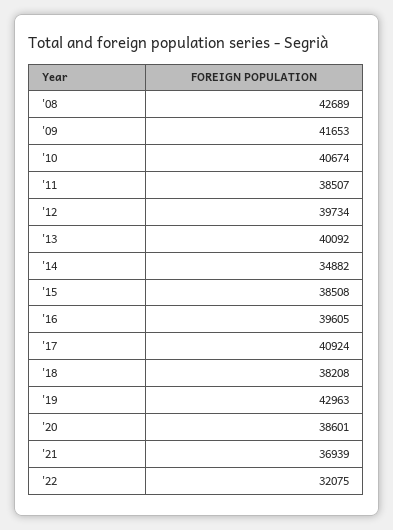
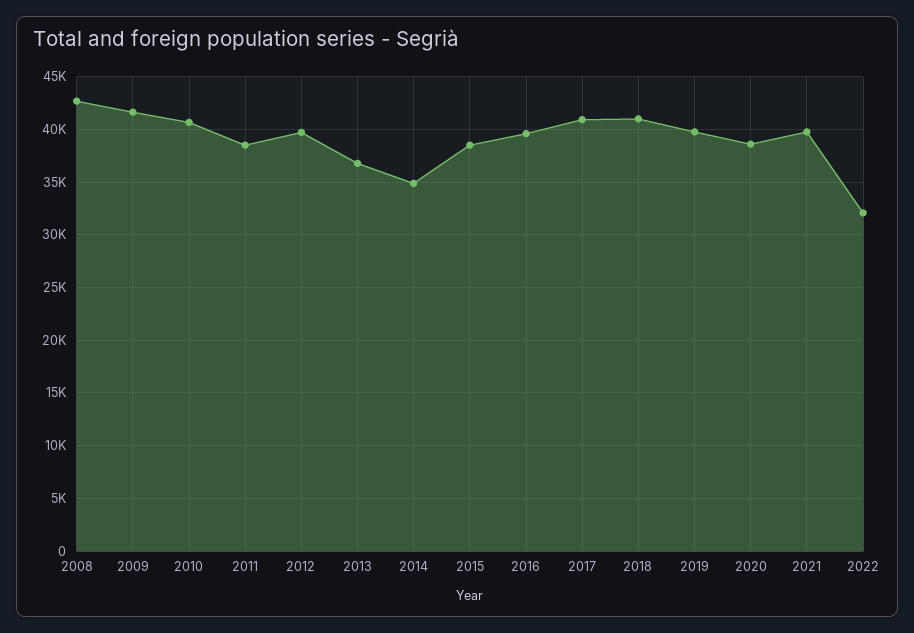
'13: 40092 -> 37000
'18: 38208 -> 41000
'19: 42963 -> 40000
'21: 36939 -> 40000

